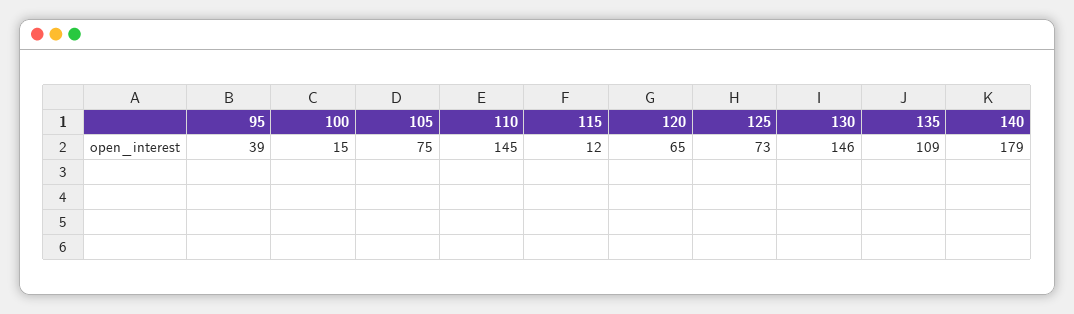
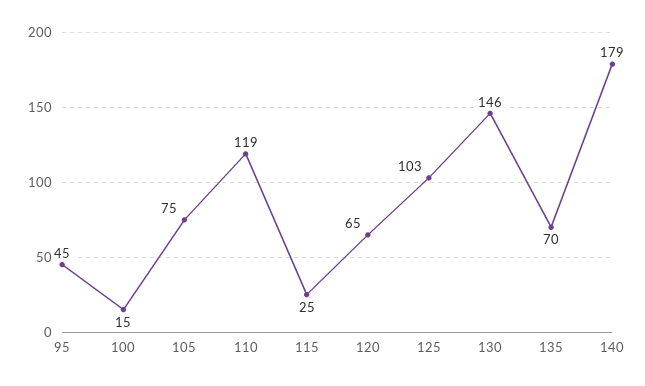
95: 39 -> 45
110: 145 -> 119
115: 12 -> 25
125: 73 -> 103
135: 109 -> 70

